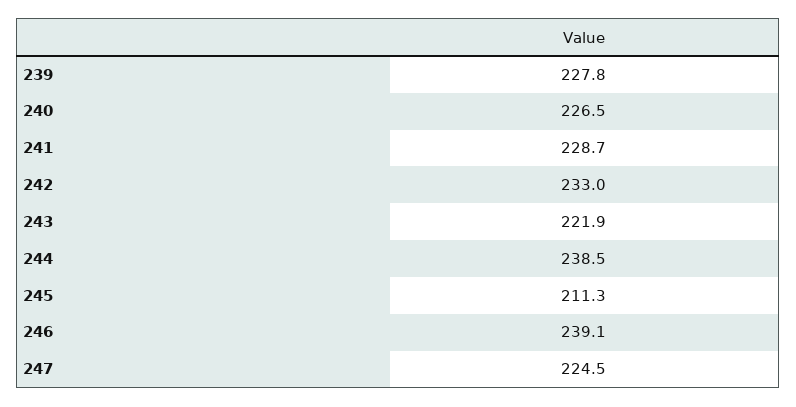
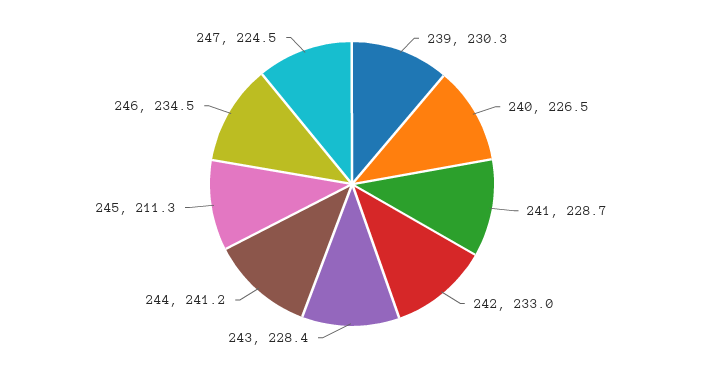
239: 227.8 -> 230.3
243: 221.9 -> 228.4
244: 238.5 -> 241.2
246: 239.1 -> 234.5

